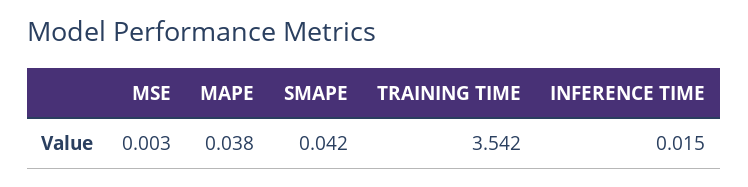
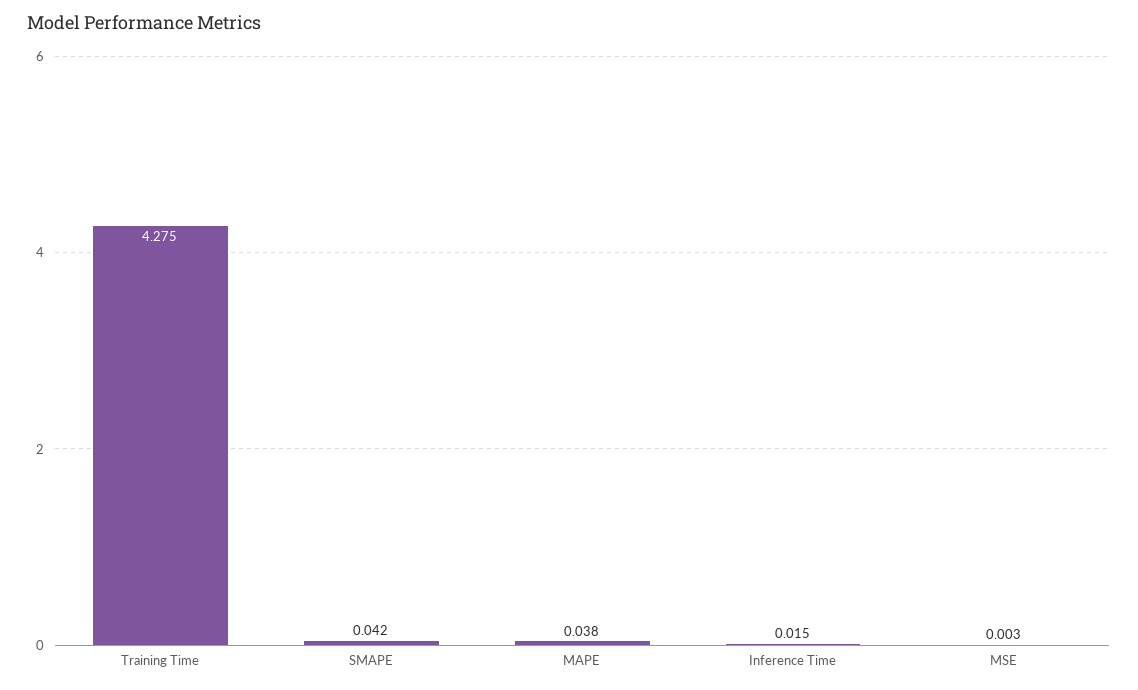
TRAINING TIME: 3.542 -> 4.275

